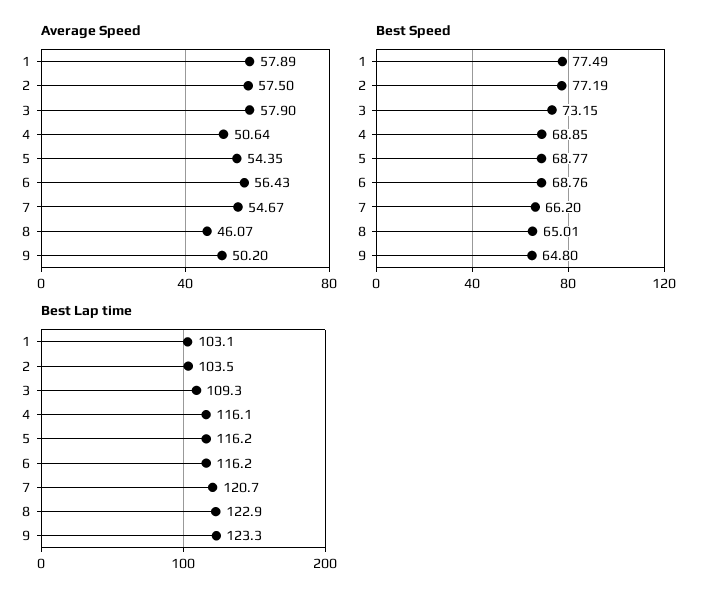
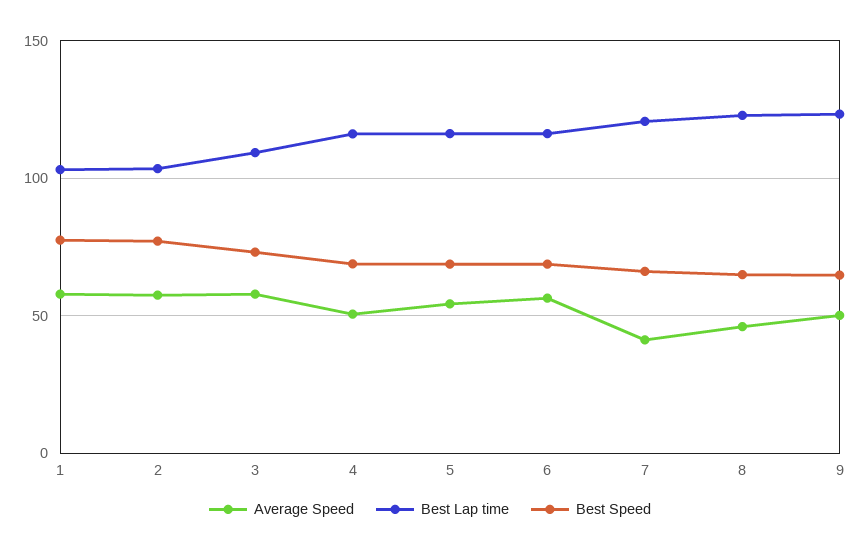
Average Speed, 7: 54.67 -> 40

